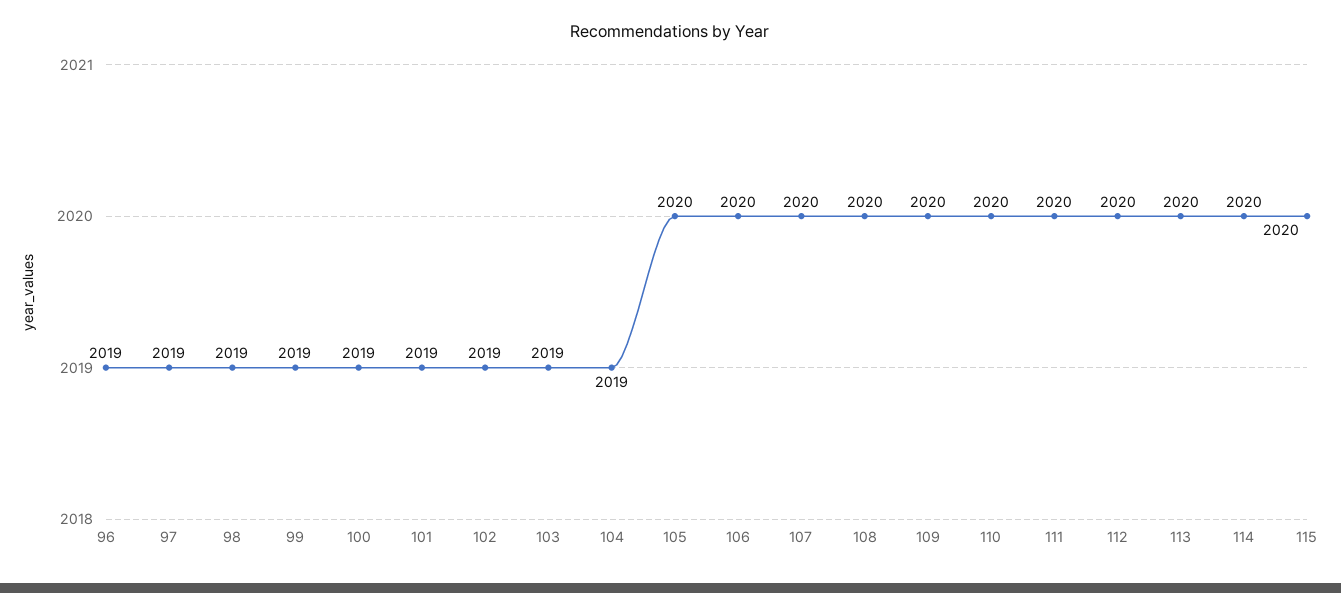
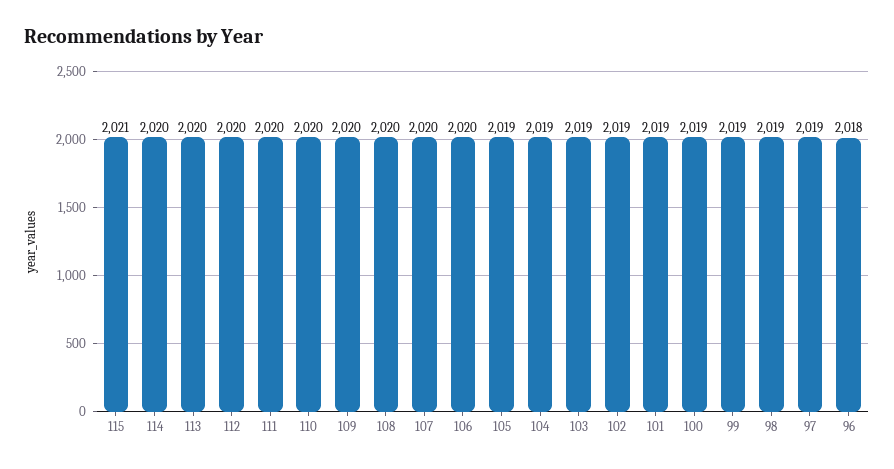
96: 2019 -> 2018
105: 2020 -> 2019
115: 2020 -> 2021

